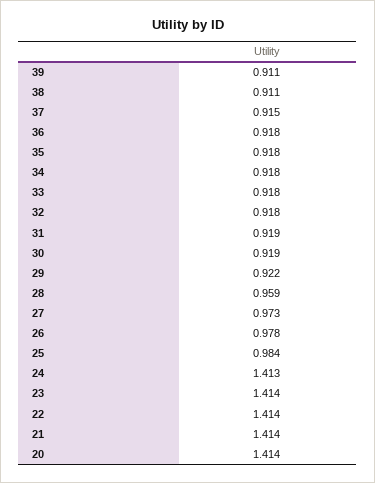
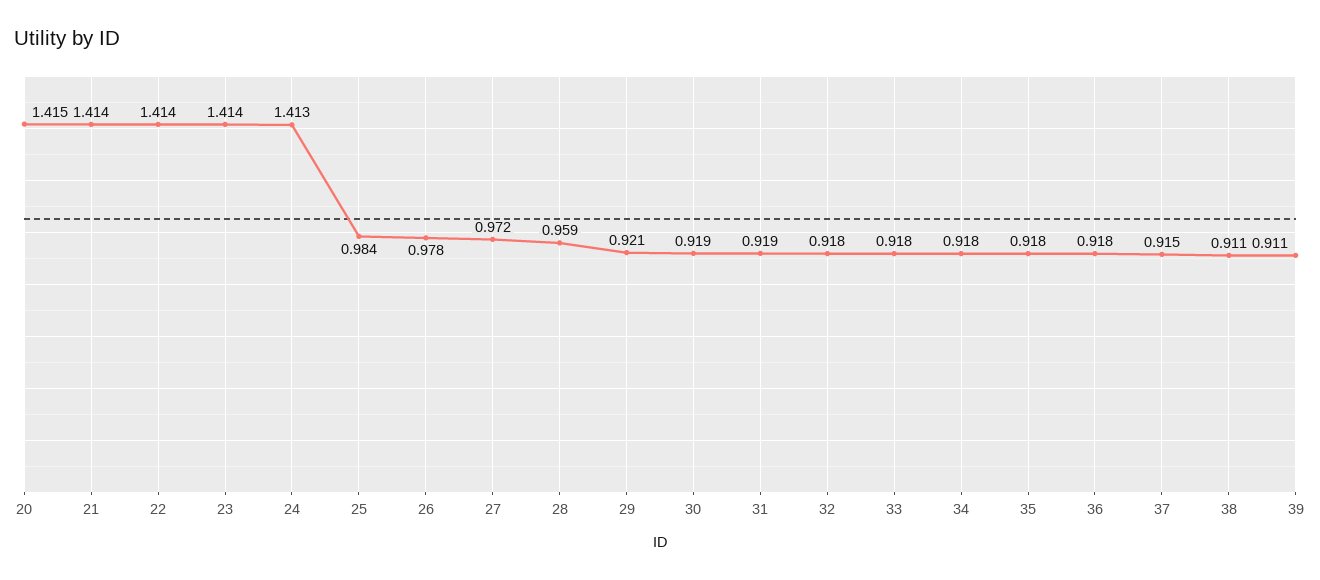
29: 0.922 -> 0.921
27: 0.973 -> 0.972
20: 1.414 -> 1.415

